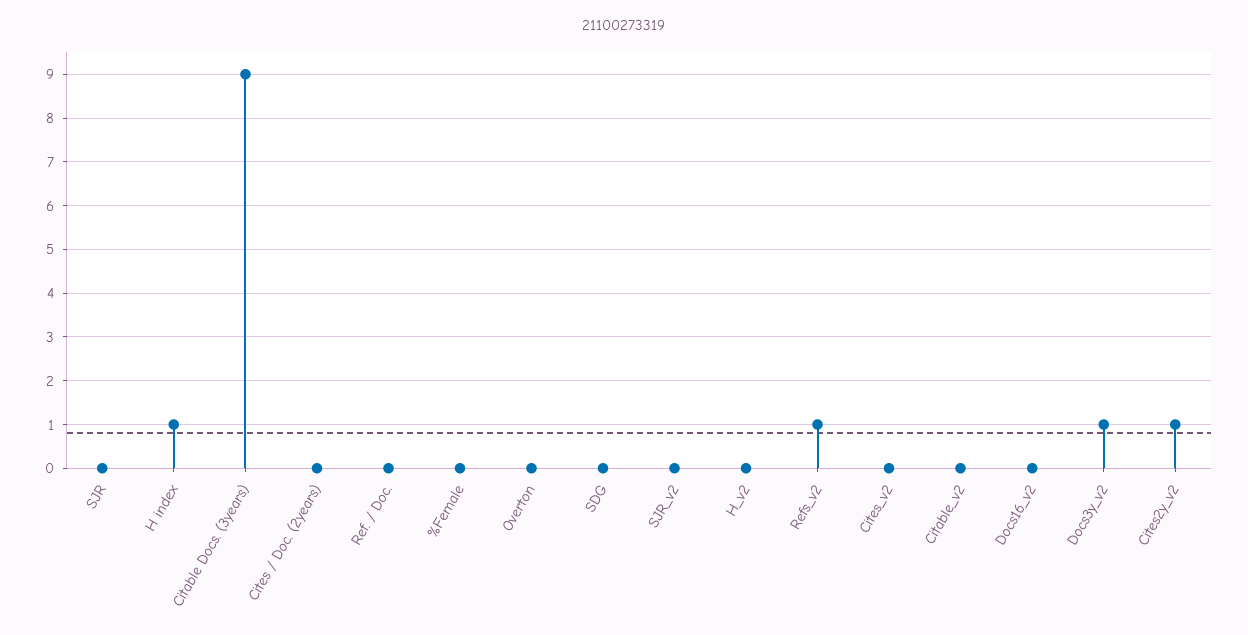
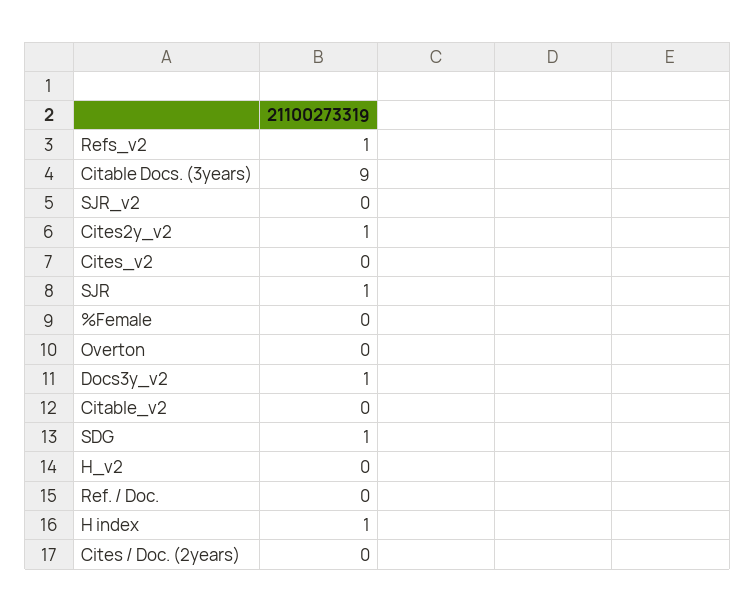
SJR: 0 -> 1
SDG: 0 -> 1
Docs16_v2: 0 -> none

